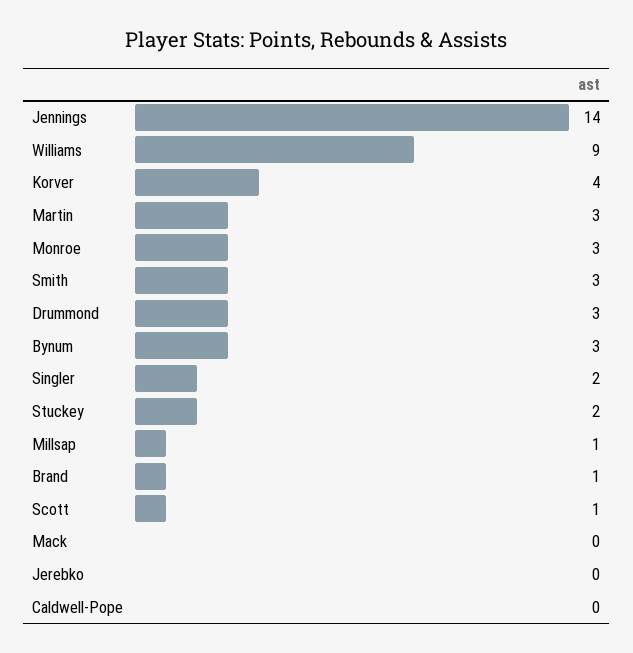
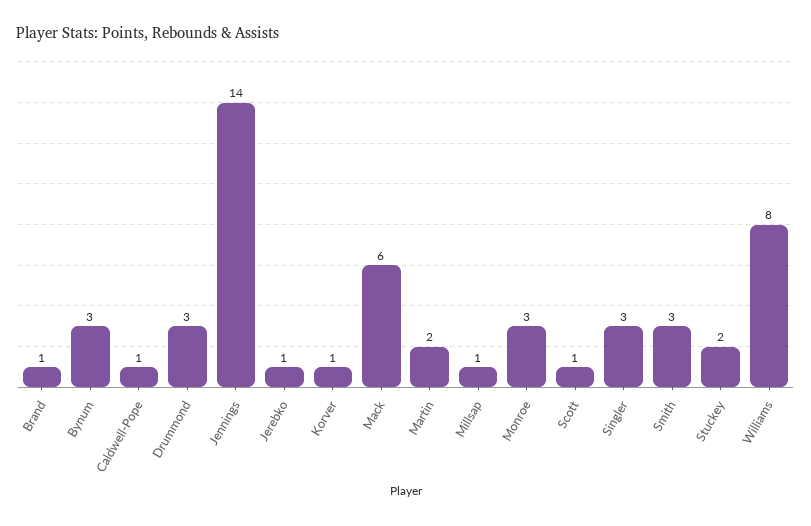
Williams: 9 -> 8
Korver: 4 -> 1
Martin: 3 -> 2
Singler: 2 -> 3
Mack: 0 -> 6
Jerebko: 0 -> 1
Caldwell-Pope: 0 -> 1

